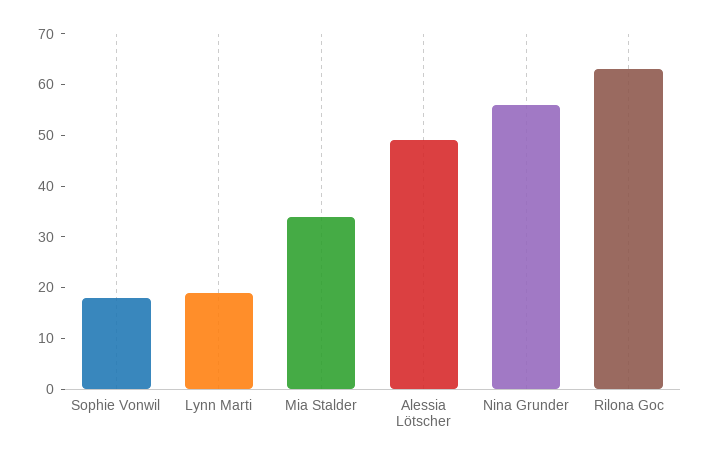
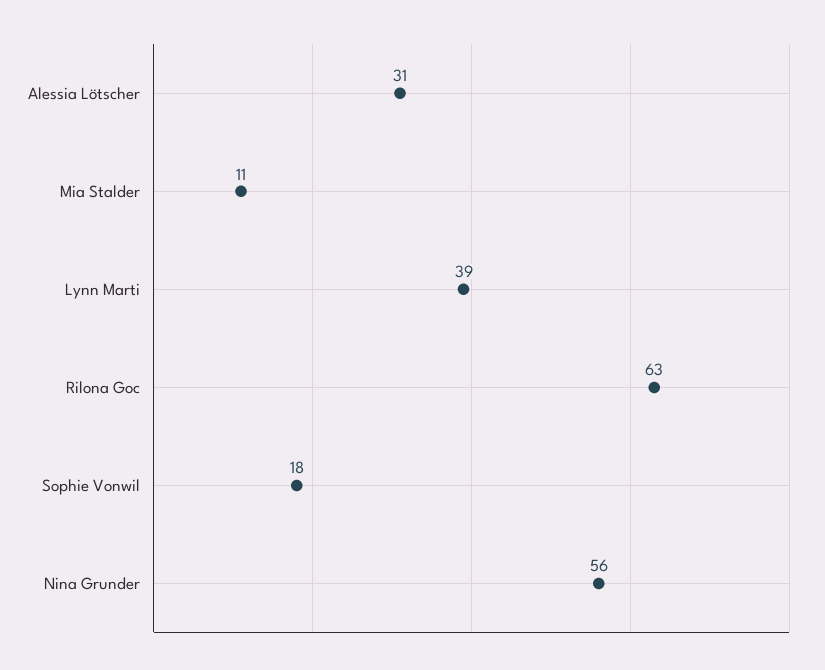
Lynn Marti: 20 -> 39
Mia Stalder: 35 -> 11
Alessia Lötscher: 50 -> 31

